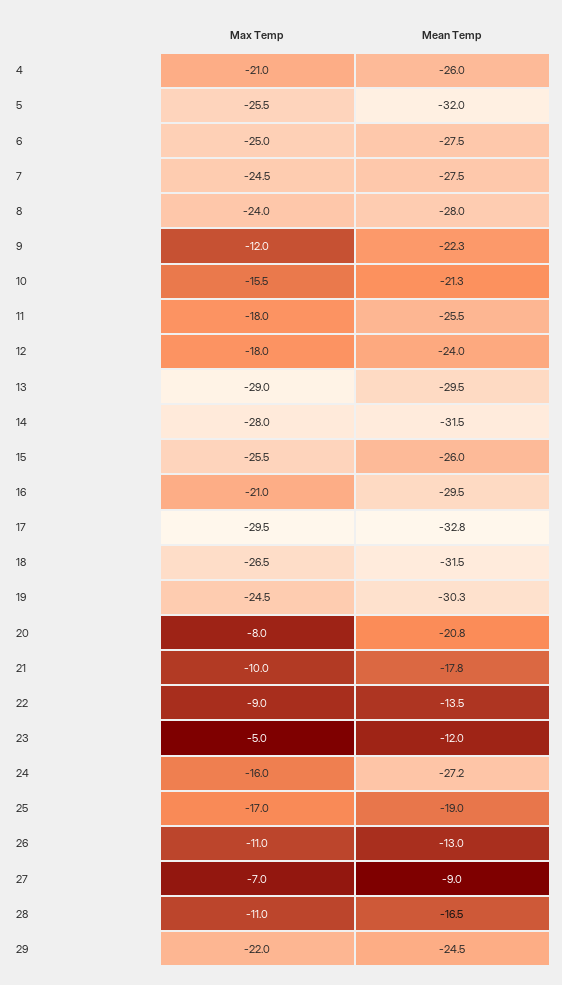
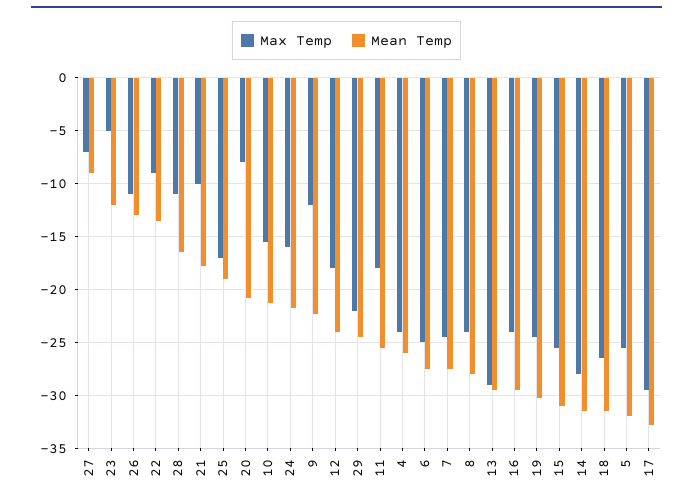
Max Temp, 4: -21 -> -24
Mean Temp, 15: -26 -> -31
Max Temp, 16: -21 -> -24
Mean Temp, 24: -27.2 -> -22

